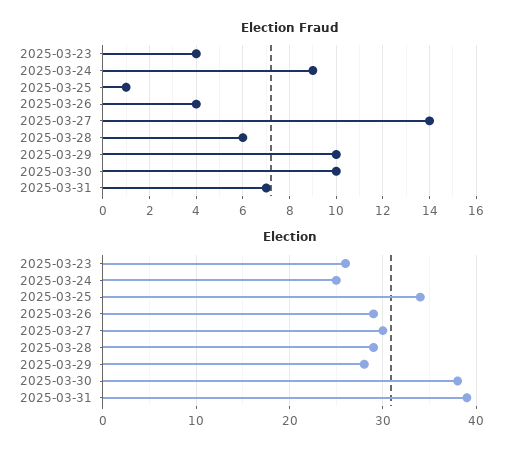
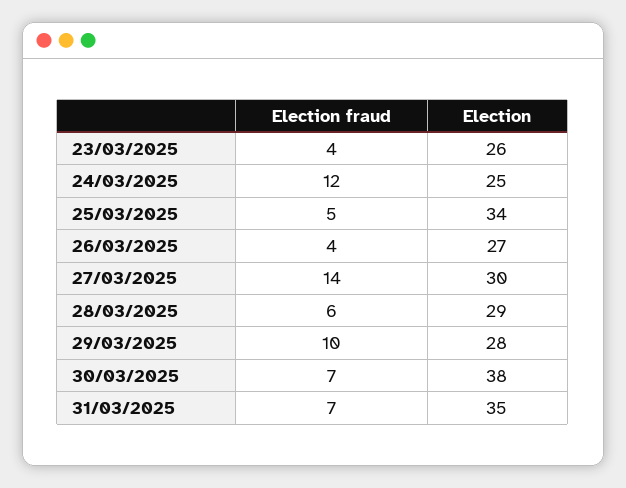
Election Fraud, 2025-03-24: 9 -> 12
Election Fraud, 2025-03-25: 1 -> 5
Election Fraud, 2025-03-30: 10 -> 7
Election, 2025-03-26: 29 -> 27
Election, 2025-03-31: 39 -> 35

